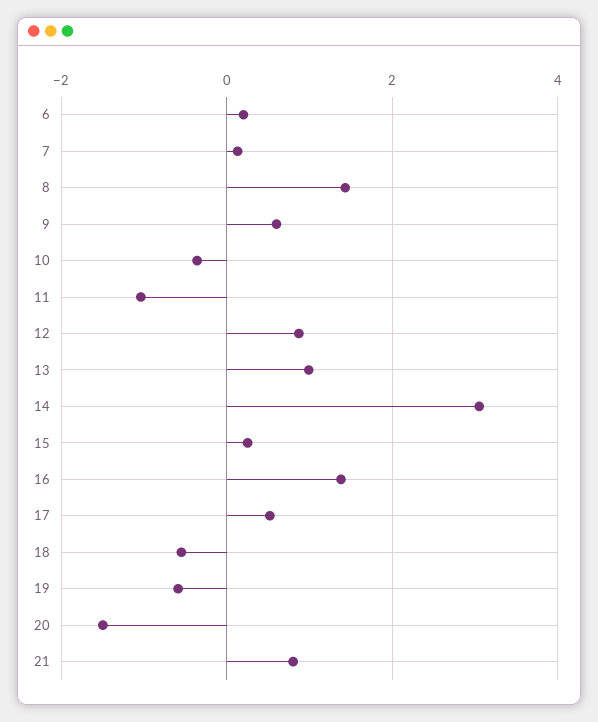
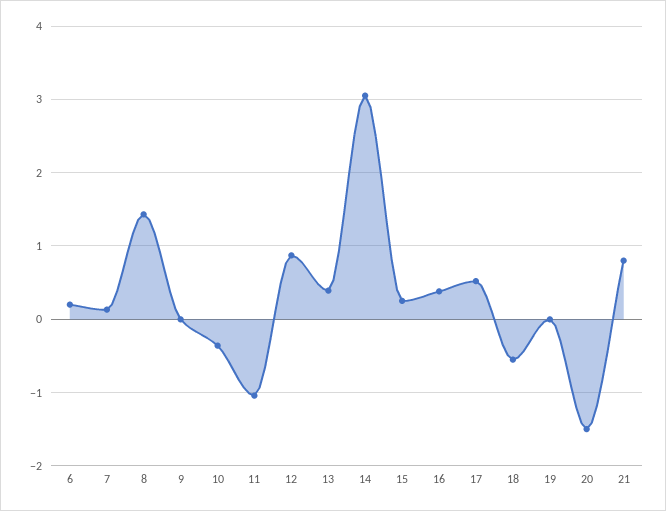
9: 0.6 -> 0
13: 1 -> 0.4
16: 1.4 -> 0.4
19: -0.6 -> 0

